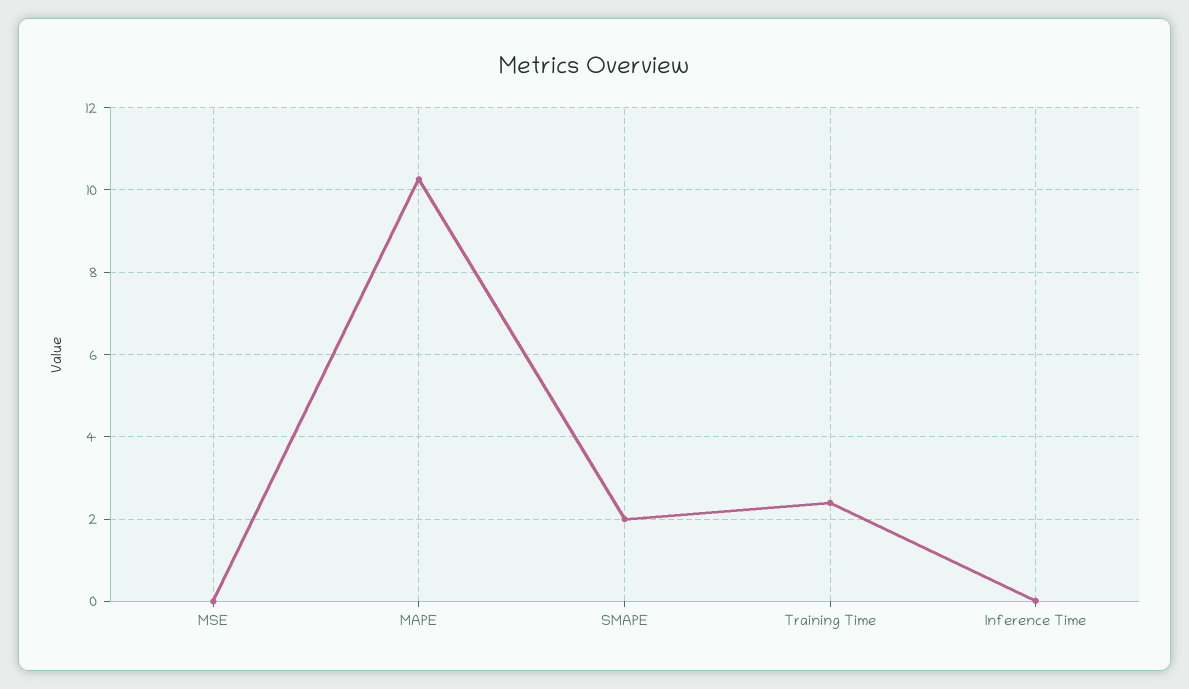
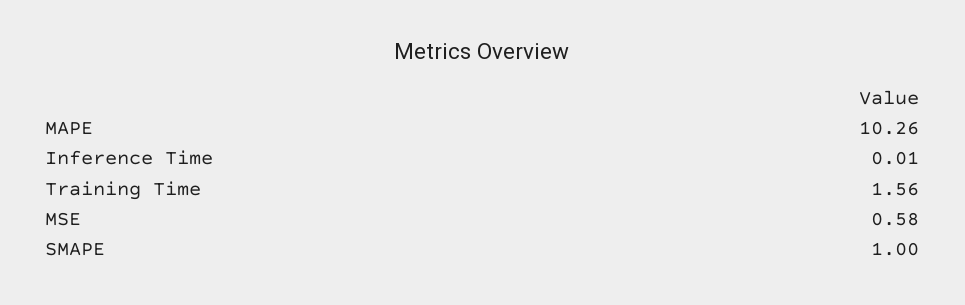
MSE: 0 -> 0.58
SMAPE: 2 -> 1
Training Time: 2.4 -> 1.56

